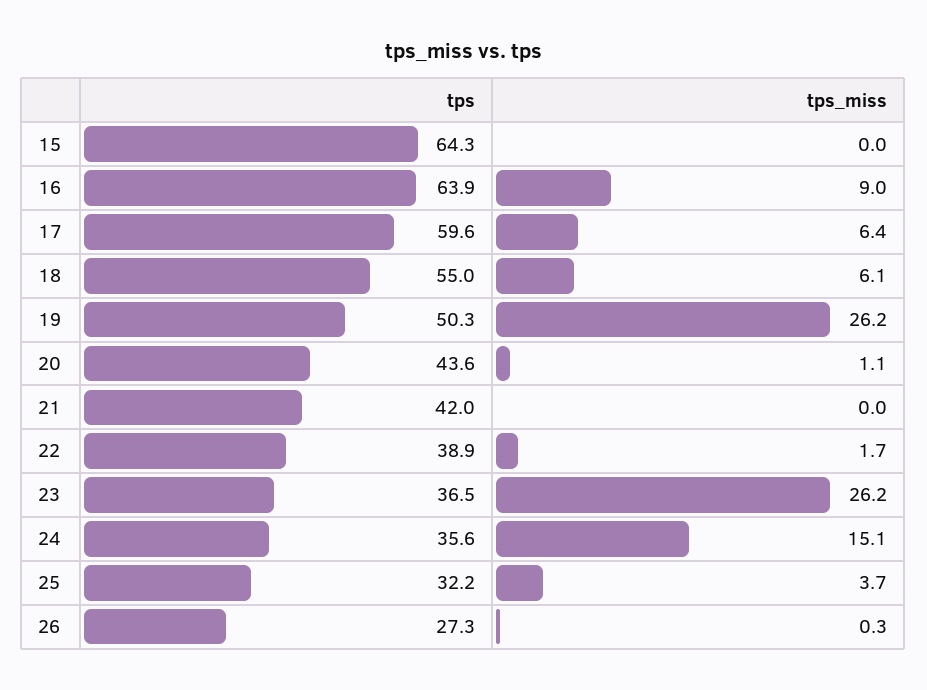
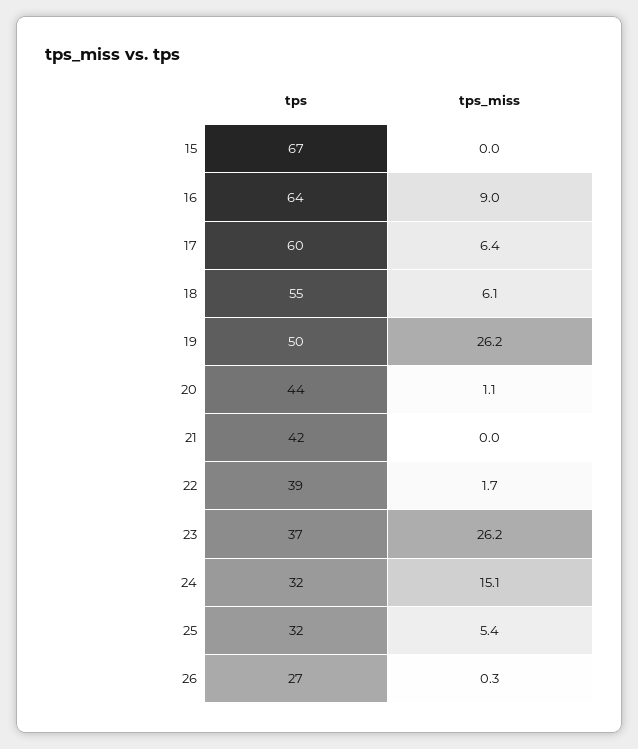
tps, 15: 64.3 -> 67
tps, 24: 35.6 -> 32
tps_miss, 25: 3.7 -> 5.4

